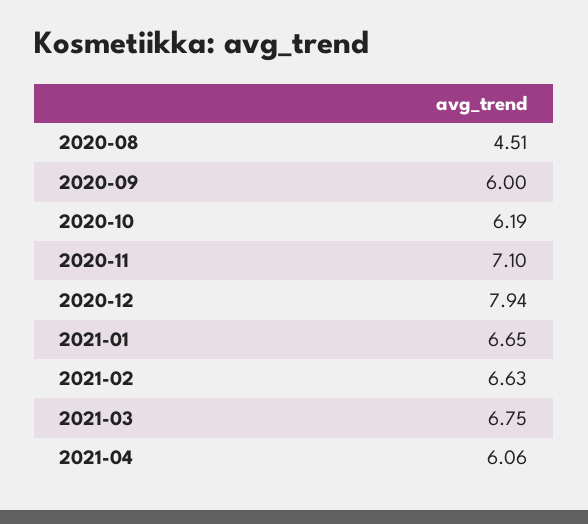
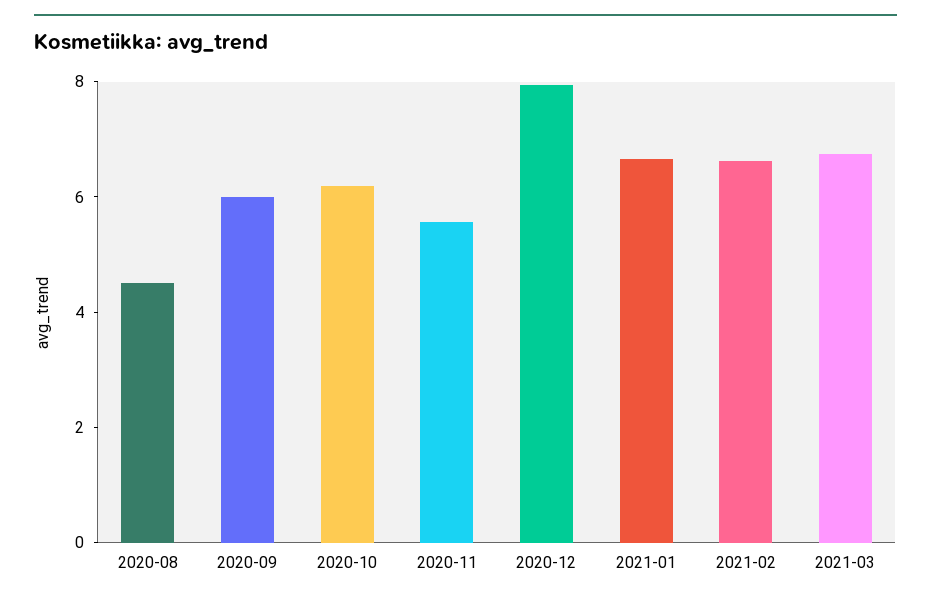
2020-11: 7.1 -> 5.5
2021-04: 6.06 -> none

